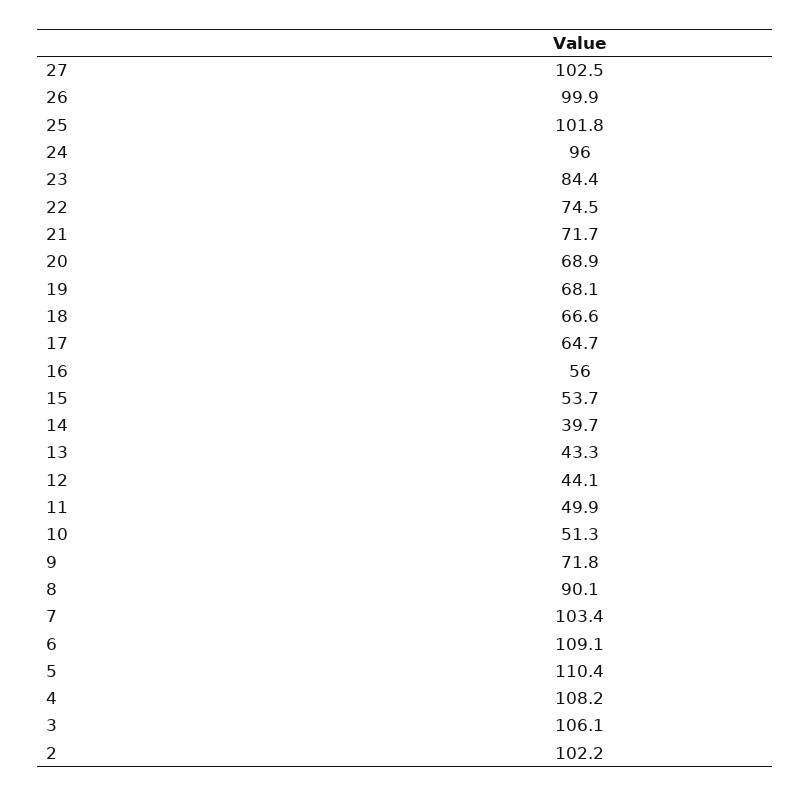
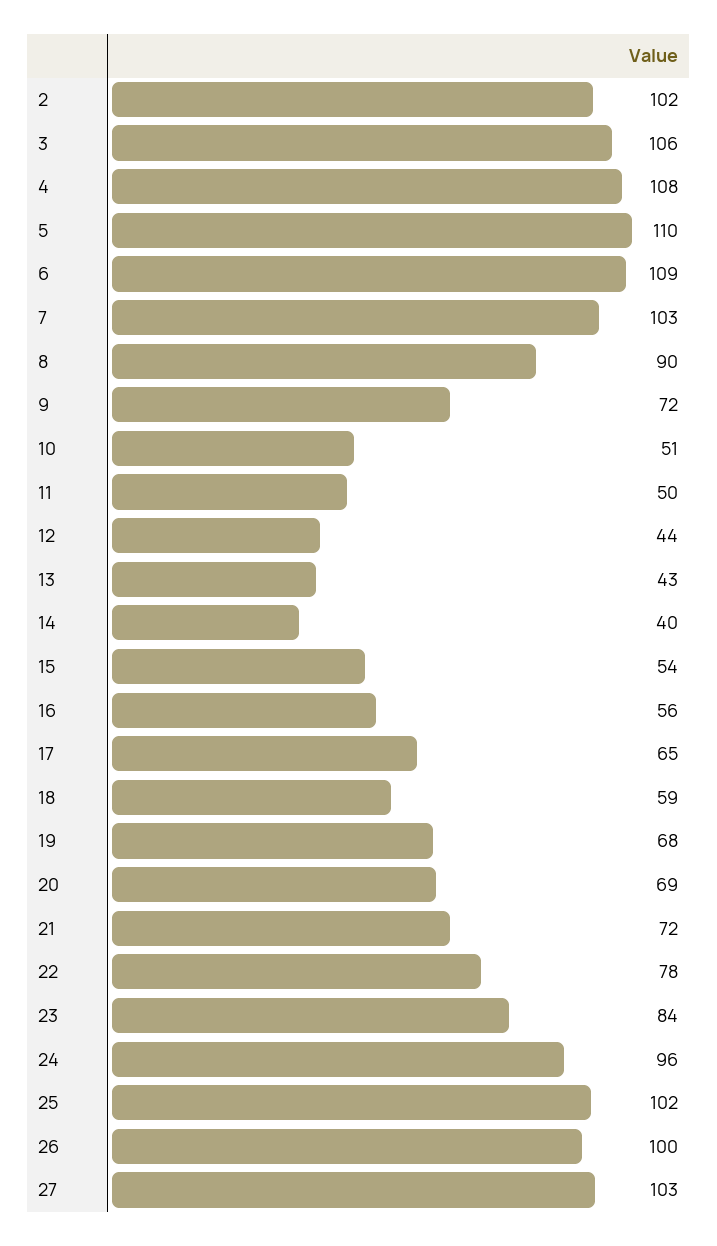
22: 74.5 -> 78
18: 66.6 -> 59

